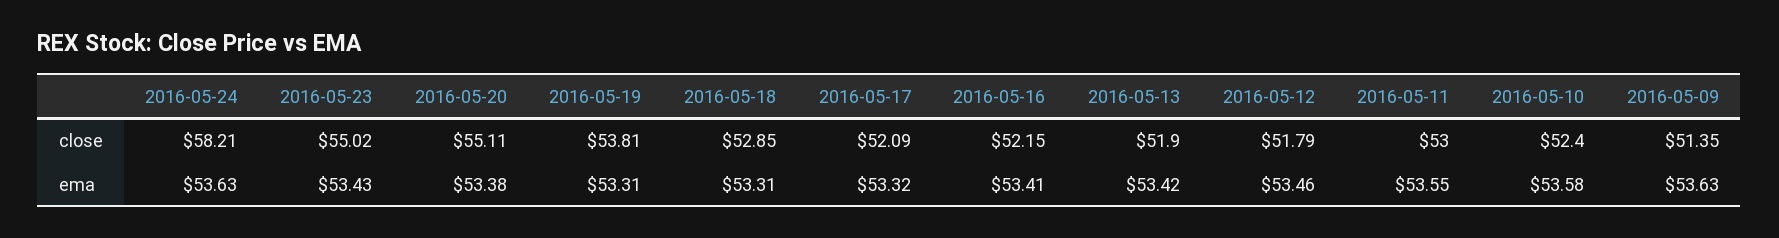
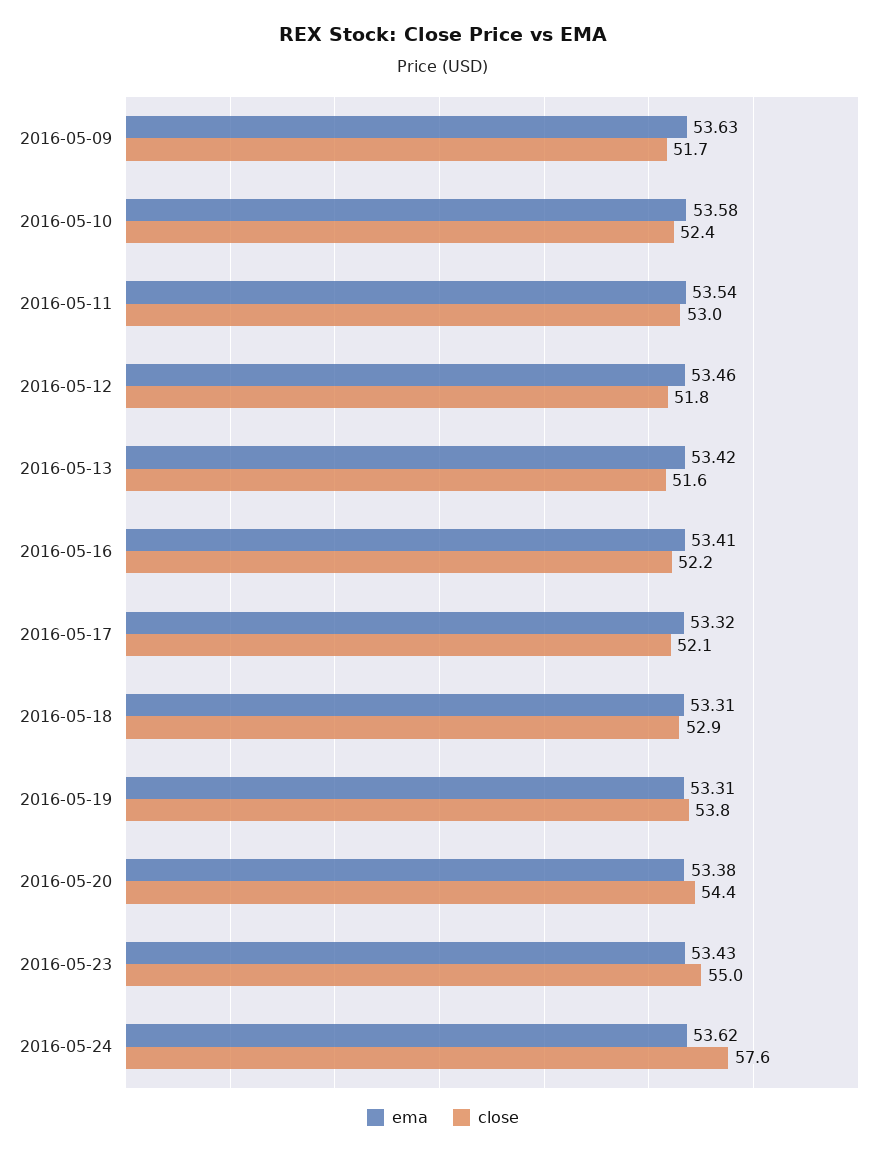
close, 2016-05-24: 58.21 -> 57.6
close, 2016-05-20: 55.11 -> 54.4
close, 2016-05-13: 51.9 -> 51.6
close, 2016-05-09: 51.35 -> 51.7
ema, 2016-05-24: 53.63 -> 53.62
ema, 2016-05-11: 53.55 -> 53.54

